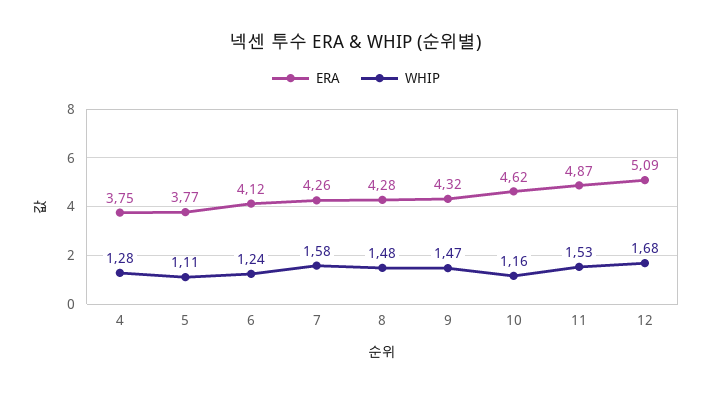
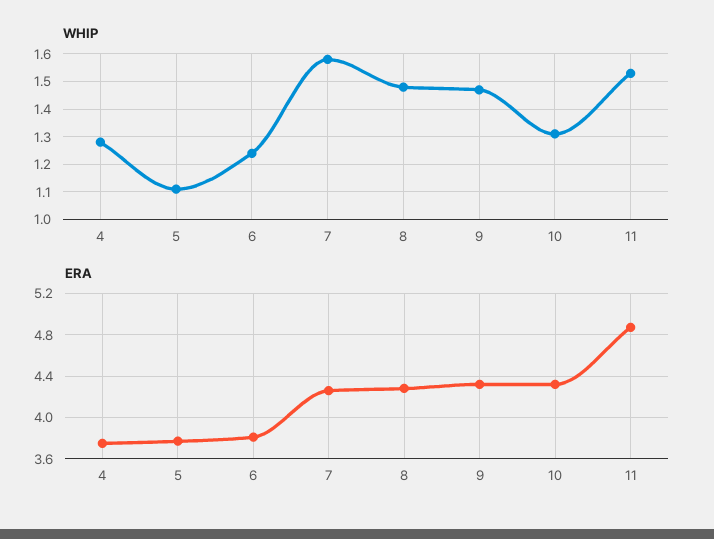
ERA, 6: 4.12 -> 3.8
ERA, 10: 4.62 -> 4.3
WHIP, 10: 1.16 -> 1.3
ERA, 12: 5.09 -> none
WHIP, 12: 1.68 -> none

